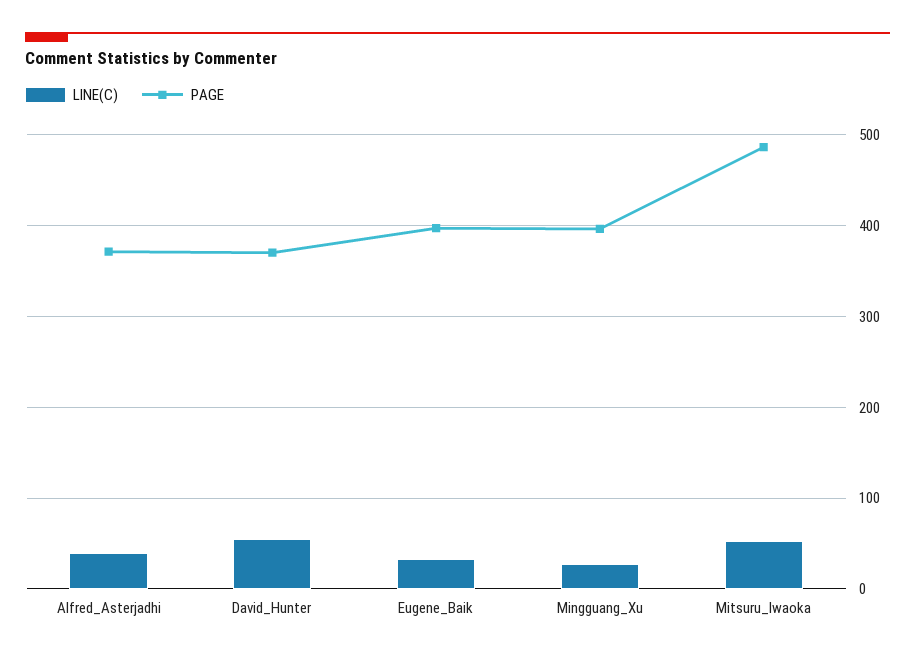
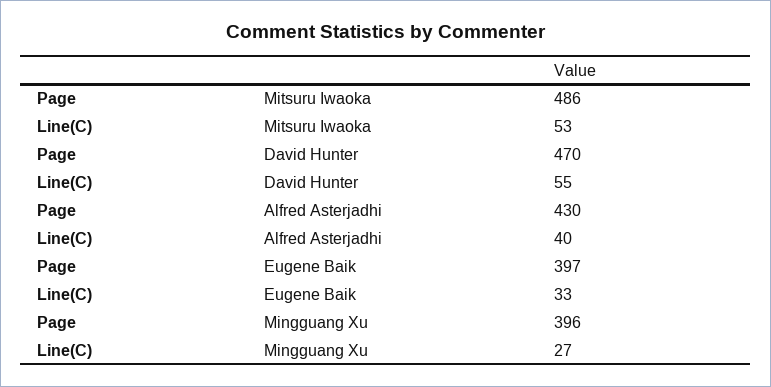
PAGE, Alfred_Asterjadhi: 370 -> 430
PAGE, David_Hunter: 370 -> 470

